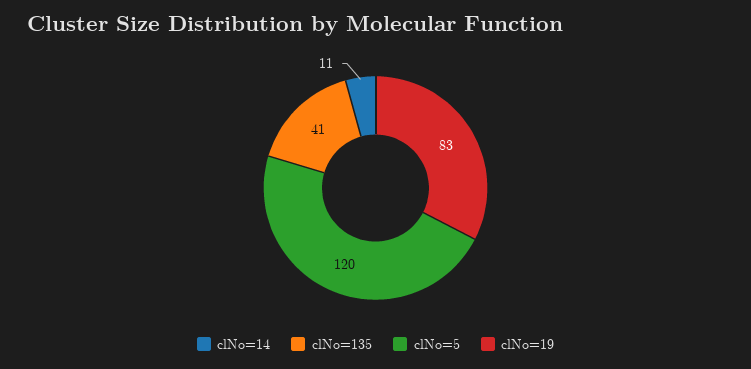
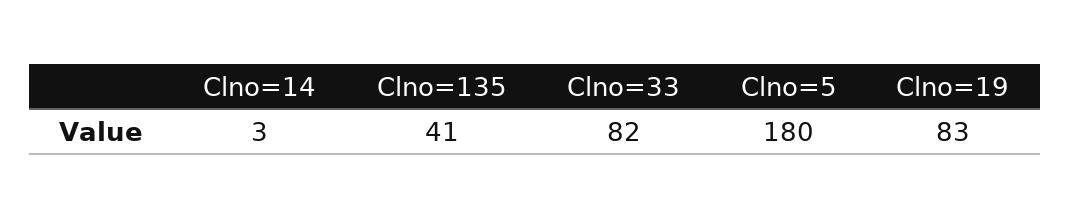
clNo=14: 11 -> 3
clNo=5: 120 -> 180
Clno=33: none -> 82

